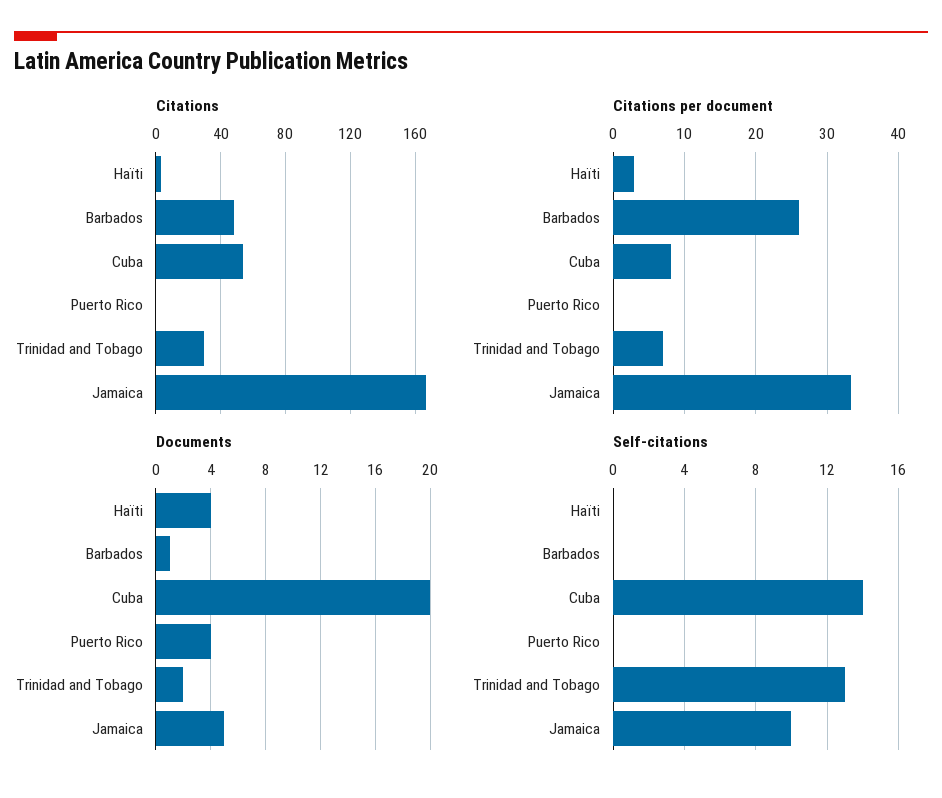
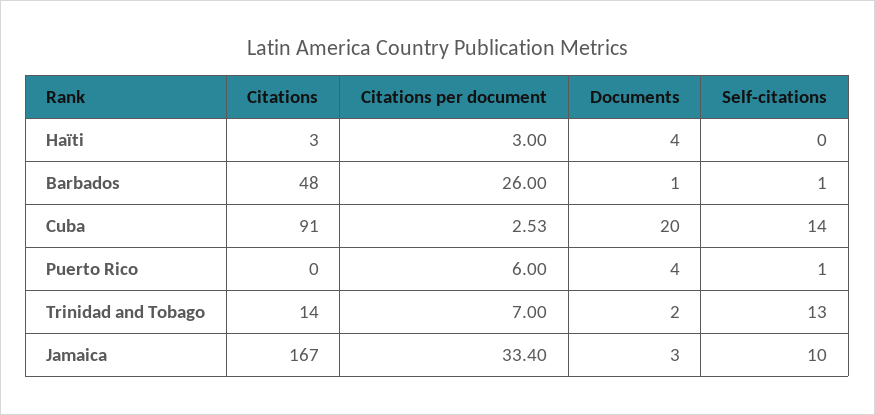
Citations, Cuba: 55 -> 91
Citations, Trinidad and Tobago: 30 -> 14
Citations per document, Cuba: 8 -> 2.53
Citations per document, Puerto Rico: 0 -> 6
Documents, Jamaica: 5 -> 3
Self-citations, Barbados: 0 -> 1
Self-citations, Puerto Rico: 0 -> 1

